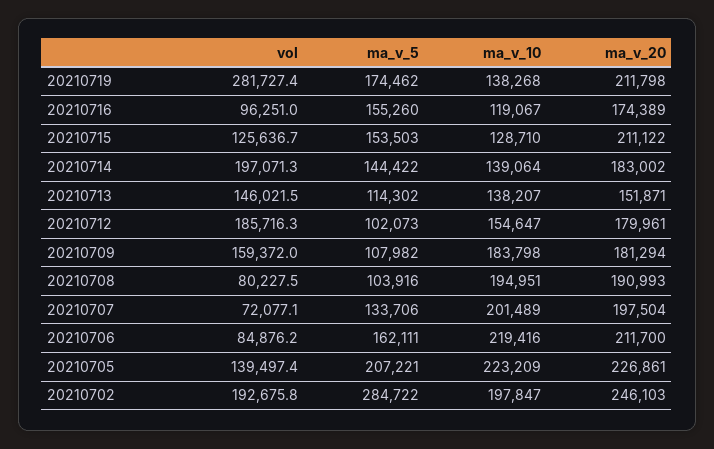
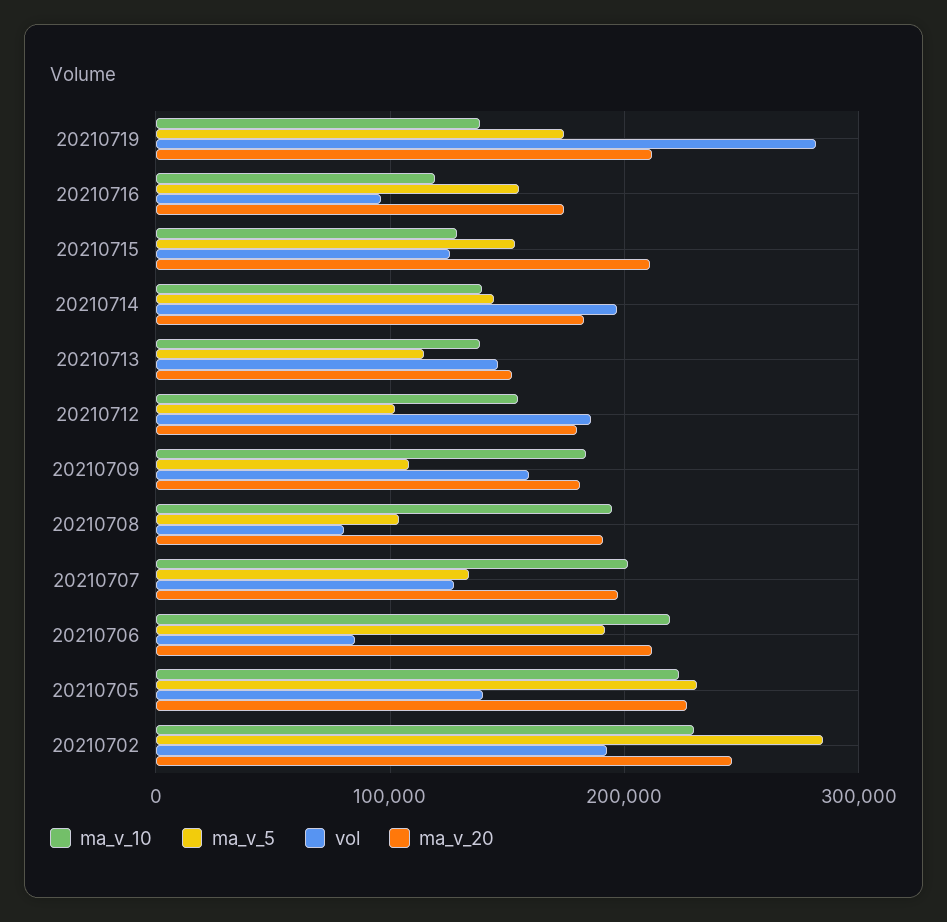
vol, 20210707: 72077.1 -> 130000
ma_v_5, 20210706: 162111 -> 190000
ma_v_5, 20210705: 207221 -> 230000
ma_v_10, 20210702: 197847 -> 230000

